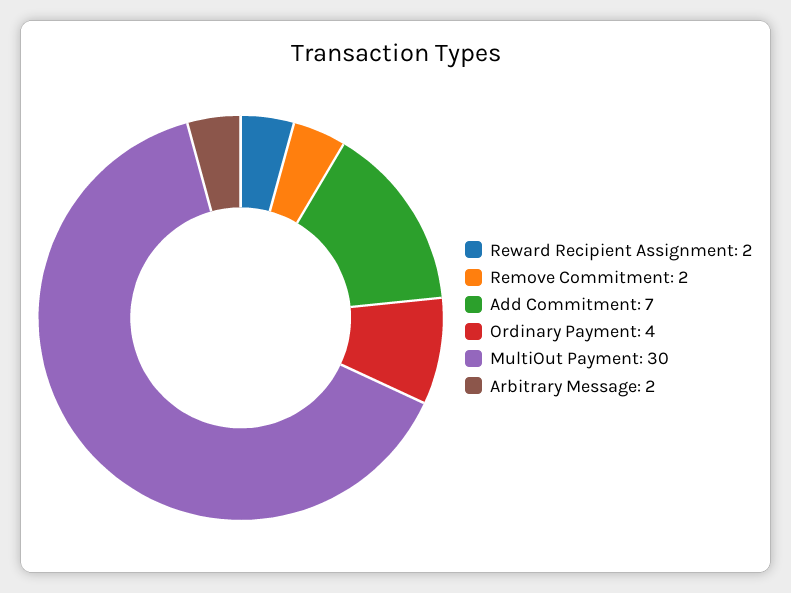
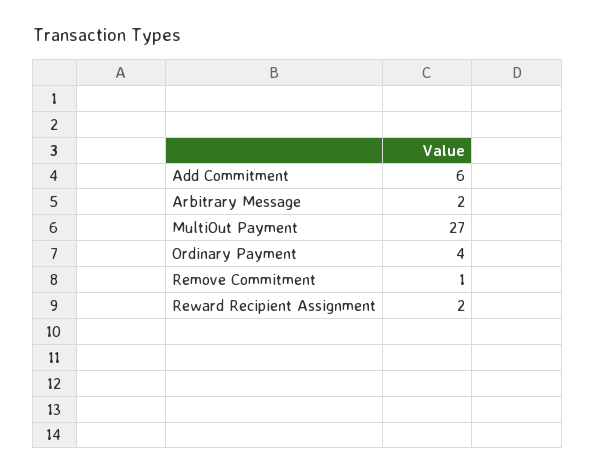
Remove Commitment: 2 -> 1
Add Commitment: 7 -> 6
MultiOut Payment: 30 -> 27

